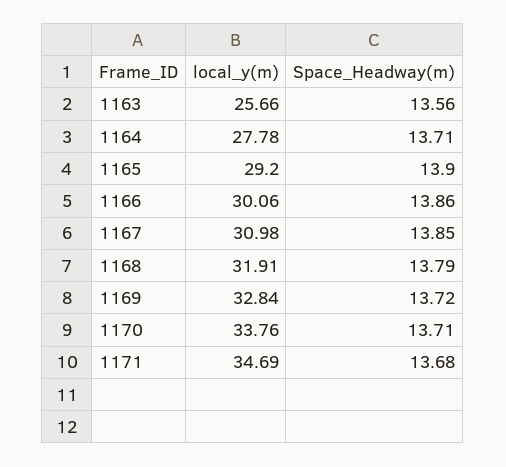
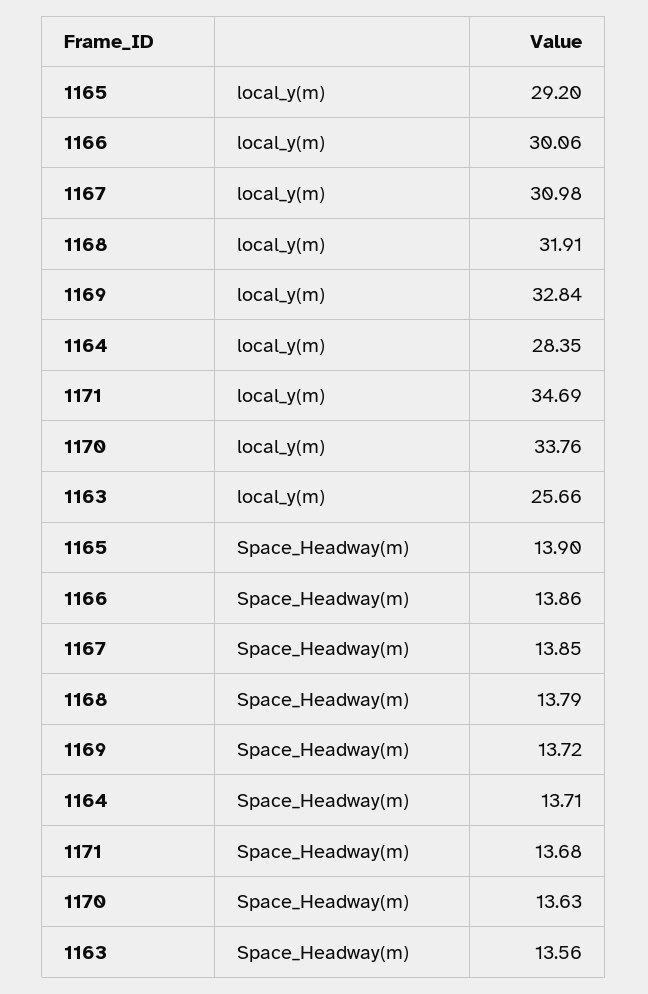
local_y(m), 1164: 27.78 -> 28.35
Space_Headway(m), 1170: 13.71 -> 13.63

